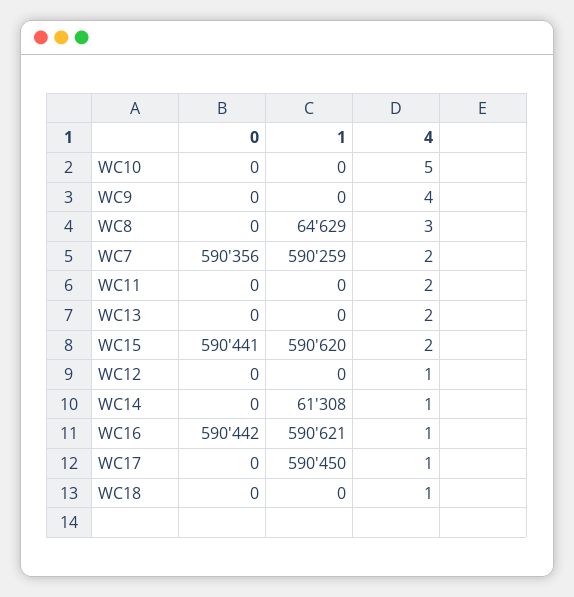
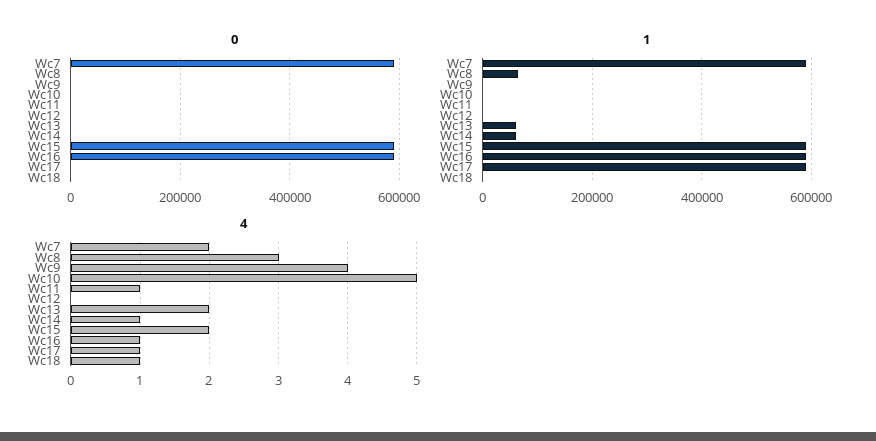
4, WC11: 2 -> 1
1, WC13: 0 -> 60000
4, WC12: 1 -> 0

